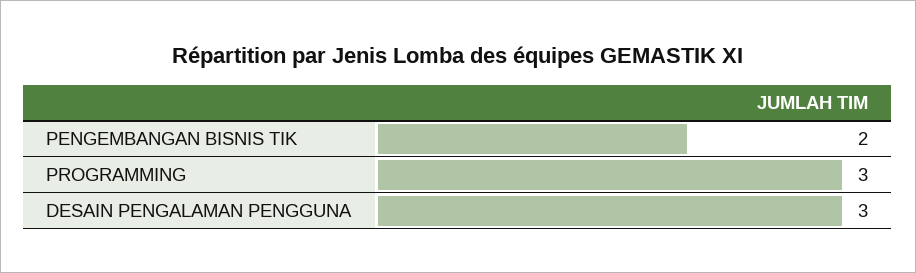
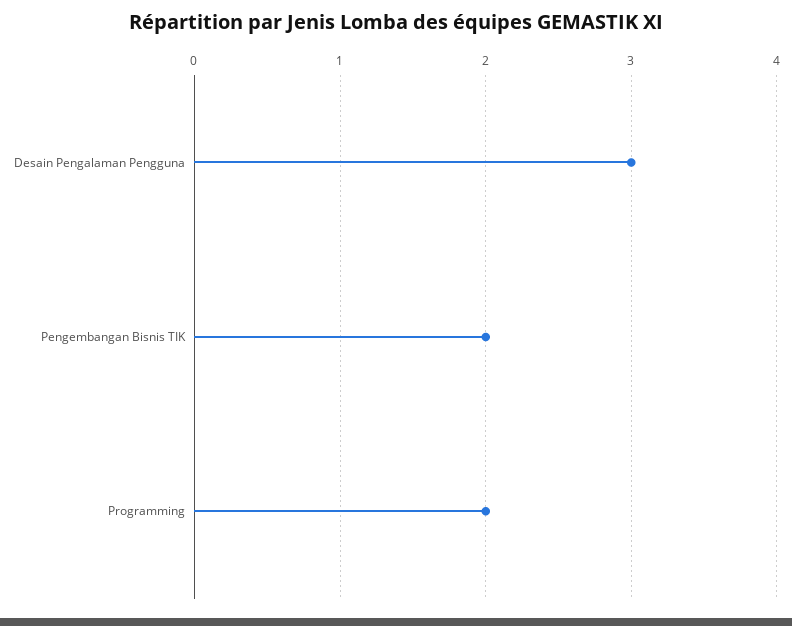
PROGRAMMING: 3 -> 2

